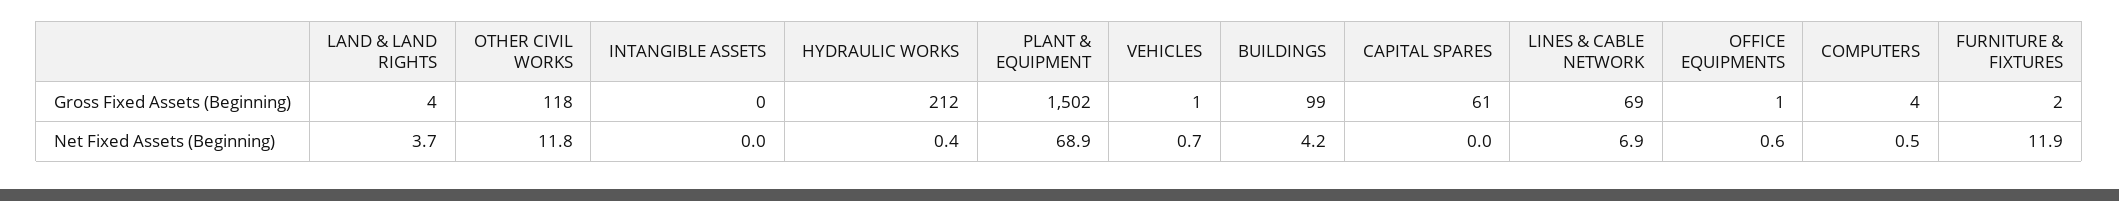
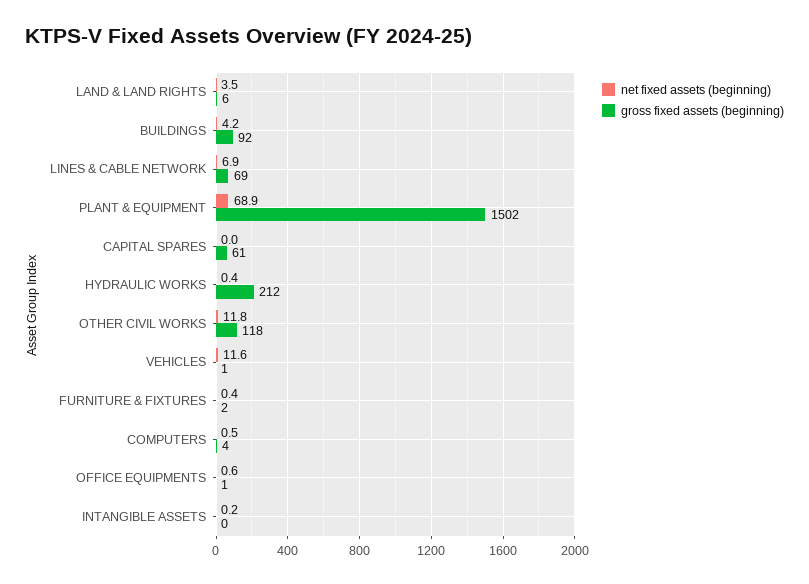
Gross Fixed Assets (Beginning), LAND & LAND RIGHTS: 4 -> 6
Gross Fixed Assets (Beginning), BUILDINGS: 99 -> 92
Net Fixed Assets (Beginning), LAND & LAND RIGHTS: 3.7 -> 3.5
Net Fixed Assets (Beginning), INTANGIBLE ASSETS: 0 -> 0.2
Net Fixed Assets (Beginning), VEHICLES: 0.7 -> 11.6
Net Fixed Assets (Beginning), FURNITURE & FIXTURES: 11.9 -> 0.4

